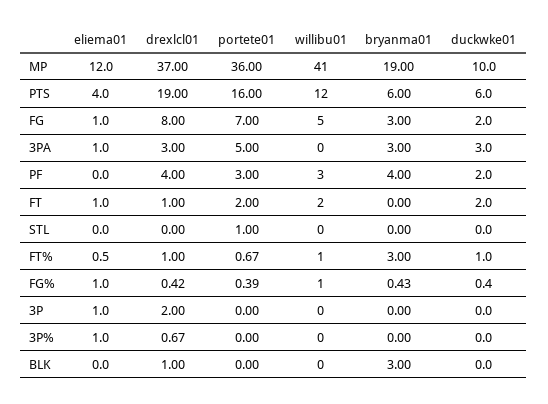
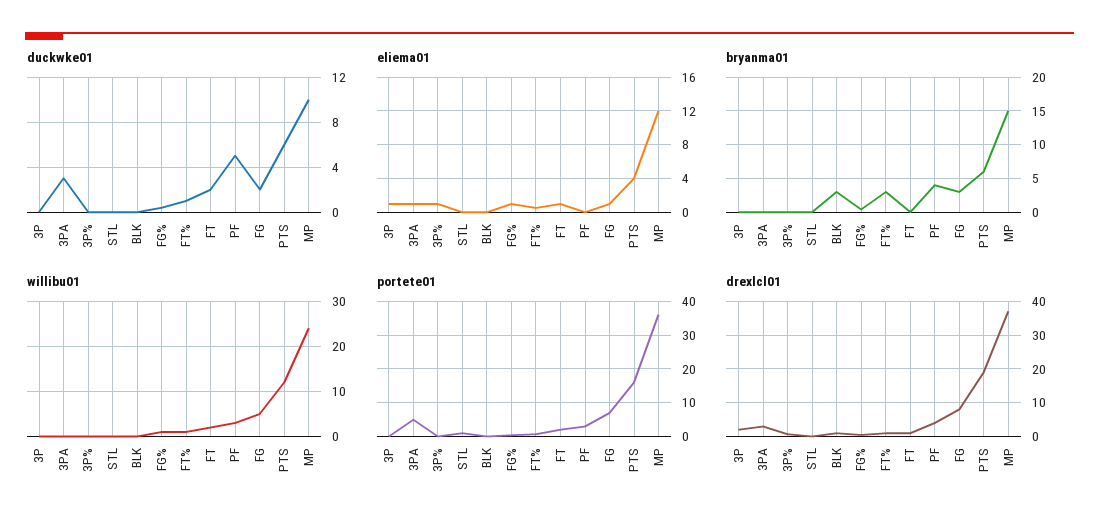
willibu01, MP: 41 -> 25
bryanma01, MP: 19 -> 15
bryanma01, 3PA: 3 -> 0
duckwke01, PF: 2 -> 5

